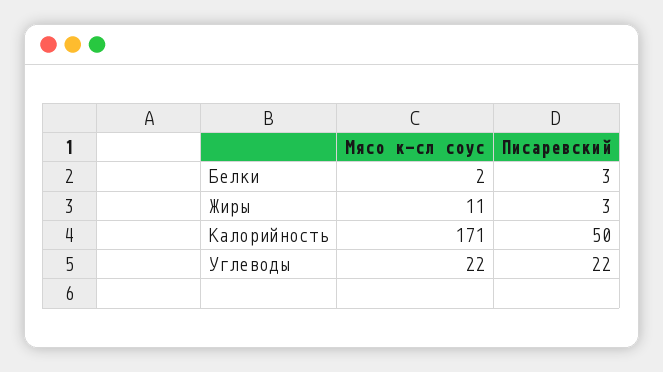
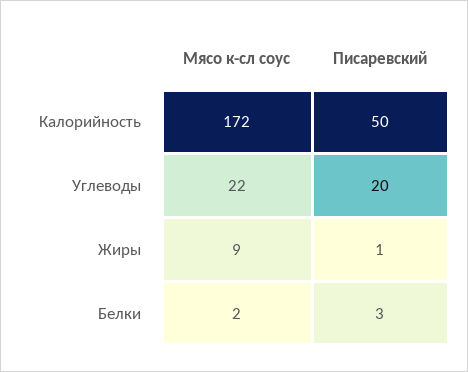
Мясо к-сл соус, Жиры: 11 -> 9
Писаревский, Жиры: 3 -> 1
Мясо к-сл соус, Калорийность: 171 -> 172
Писаревский, Углеводы: 22 -> 20

